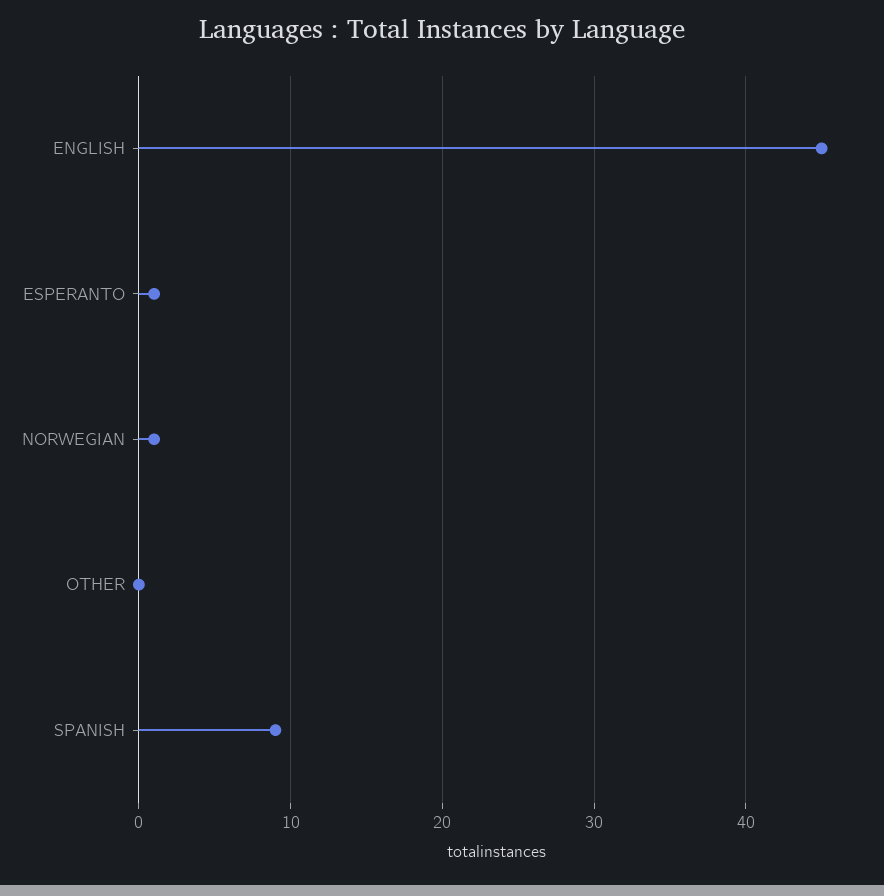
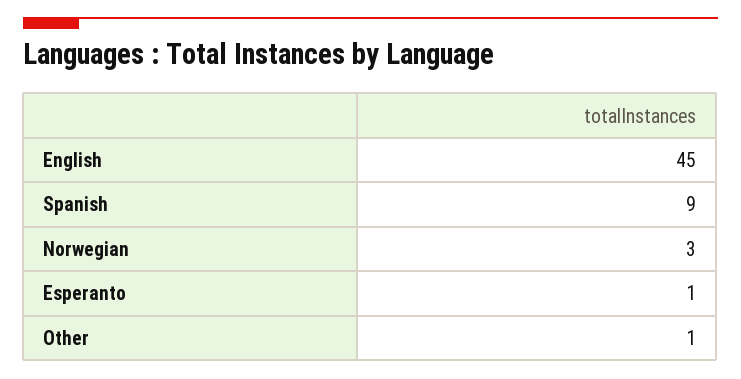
NORWEGIAN: 1 -> 3
OTHER: 0 -> 1

